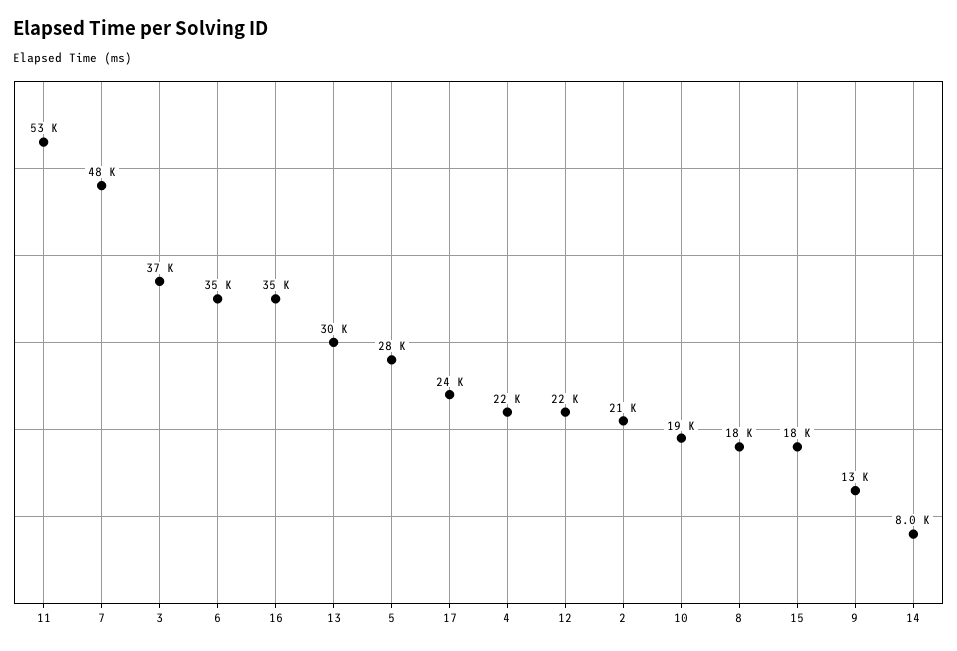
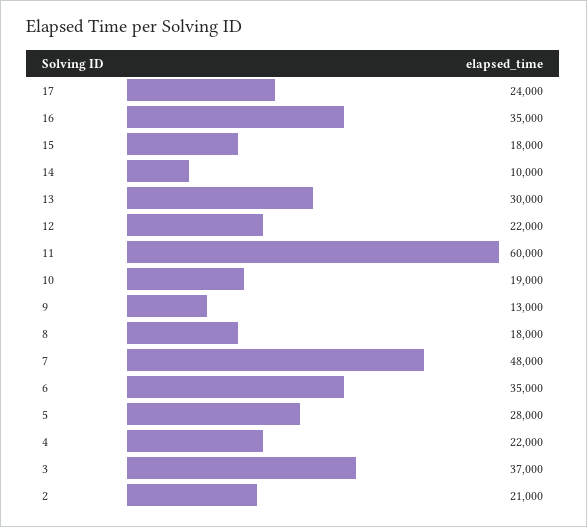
11: 53000 -> 60000
14: 8000 -> 10000

